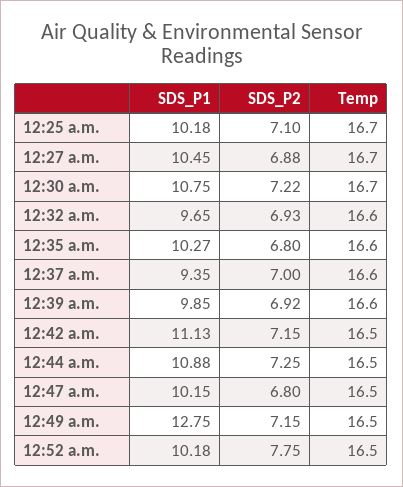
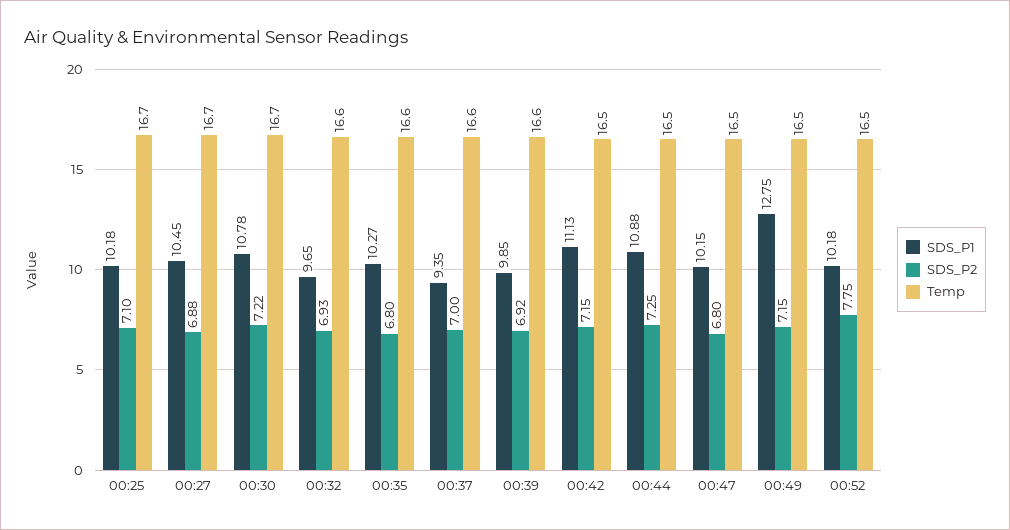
SDS_P1, 12:30 a.m.: 10.75 -> 10.78

